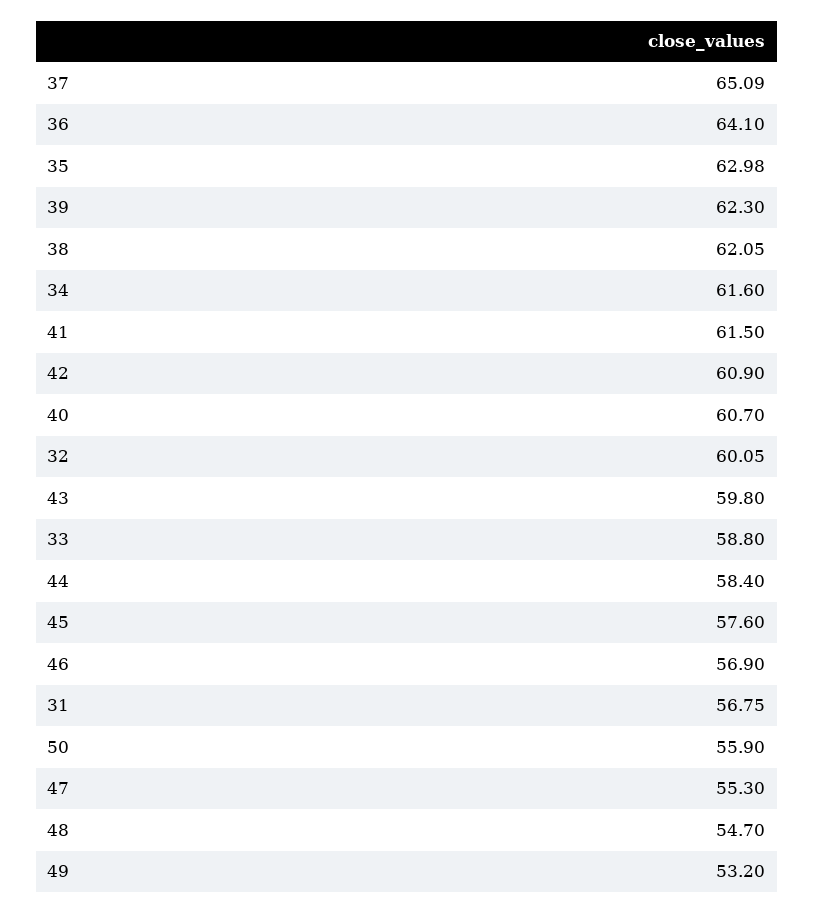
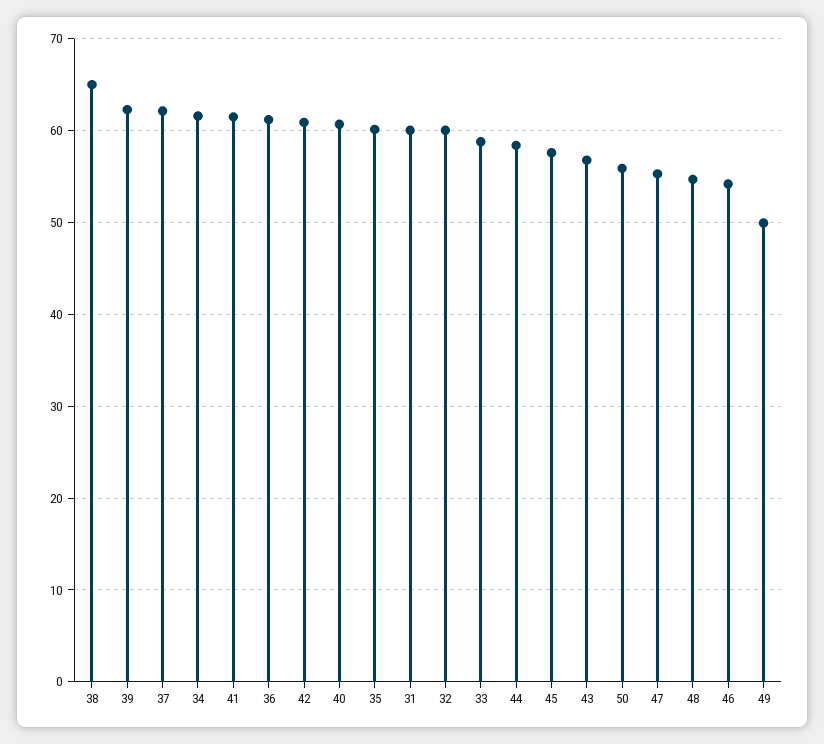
37: 65.09 -> 62
36: 64.1 -> 61
35: 62.98 -> 60
38: 62.05 -> 65
43: 59.8 -> 57
46: 56.9 -> 54
31: 56.75 -> 60
49: 53.2 -> 50

